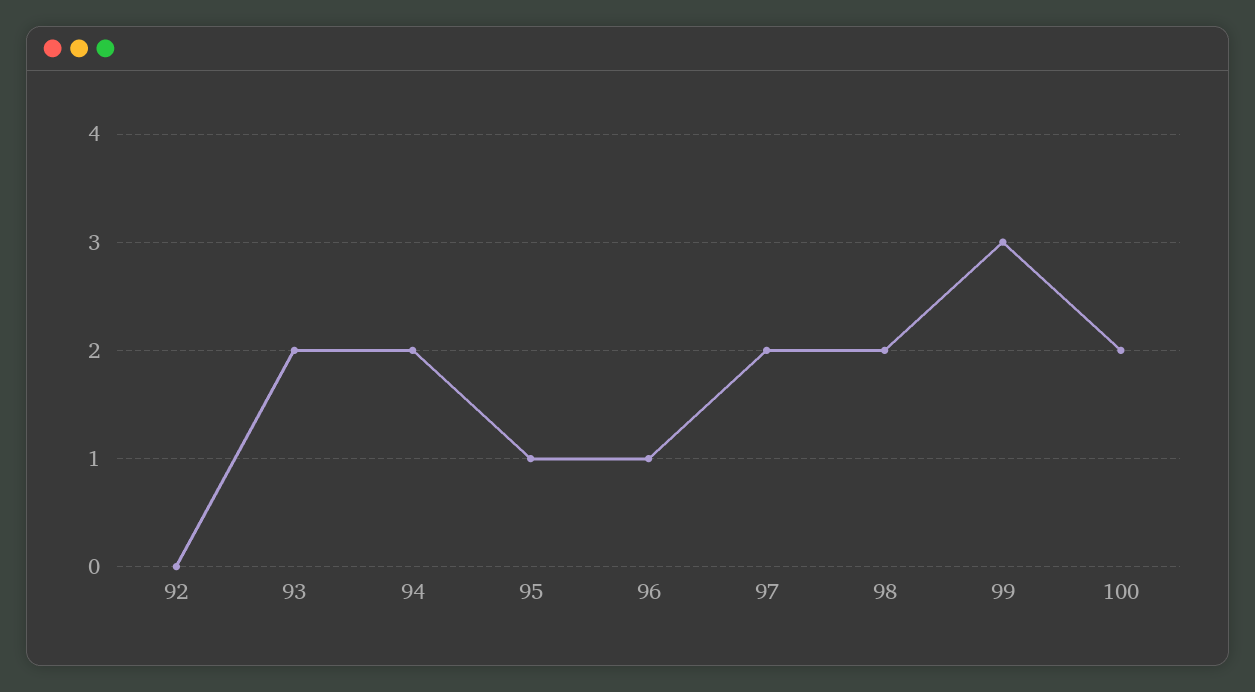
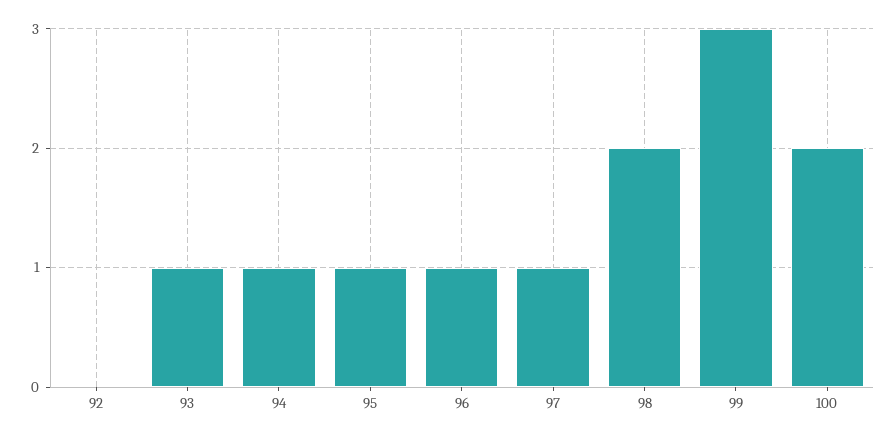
93: 2 -> 1
94: 2 -> 1
97: 2 -> 1

